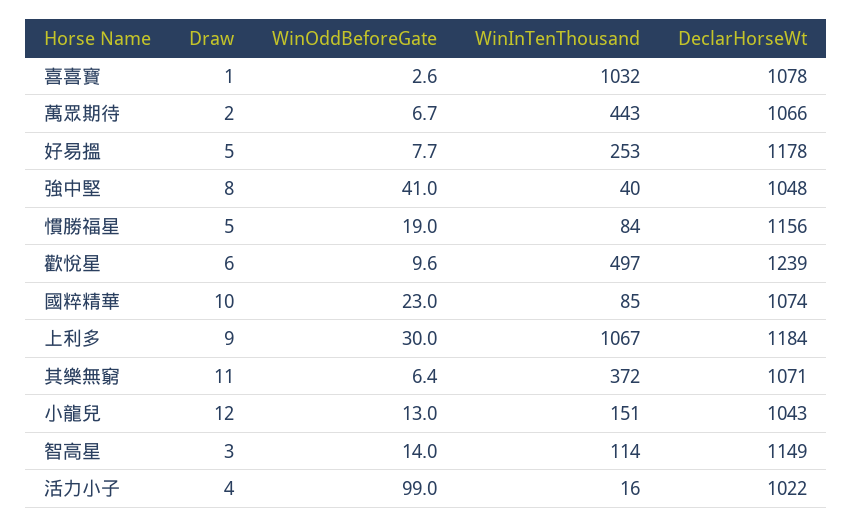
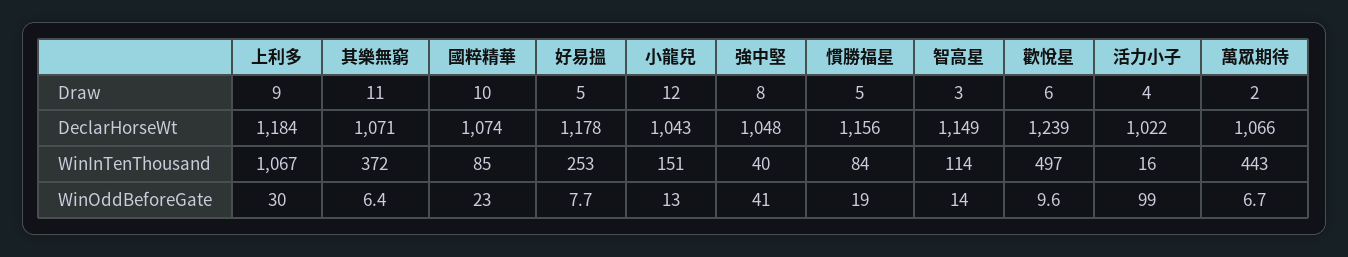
Draw, 喜喜寶: 1 -> none
WinOddBeforeGate, 喜喜寶: 2.6 -> none
WinInTenThousand, 喜喜寶: 1032 -> none
DeclarHorseWt, 喜喜寶: 1078 -> none

